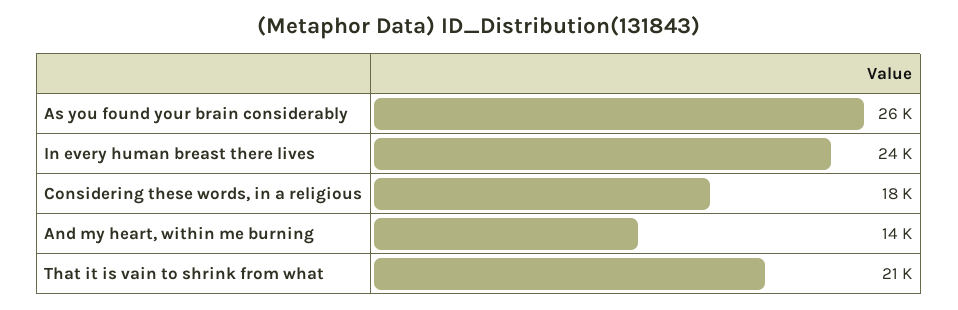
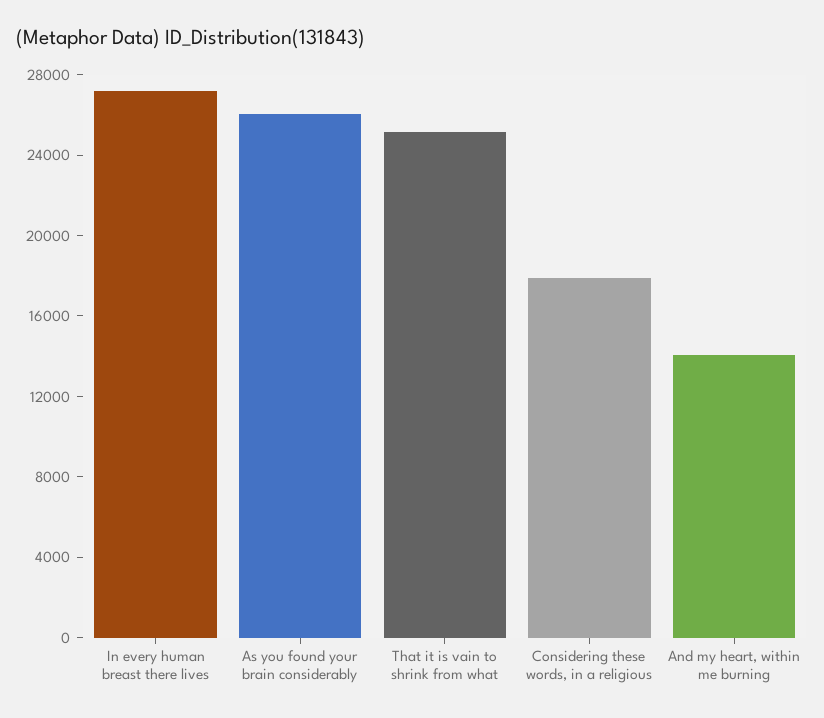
In every human breast there lives: 24000 -> 27000
That it is vain to shrink from what: 21000 -> 25000

